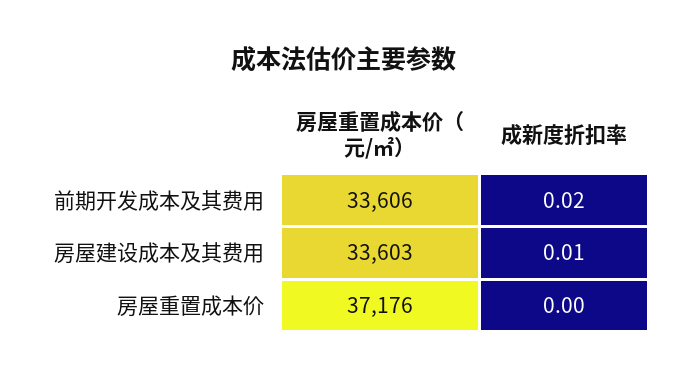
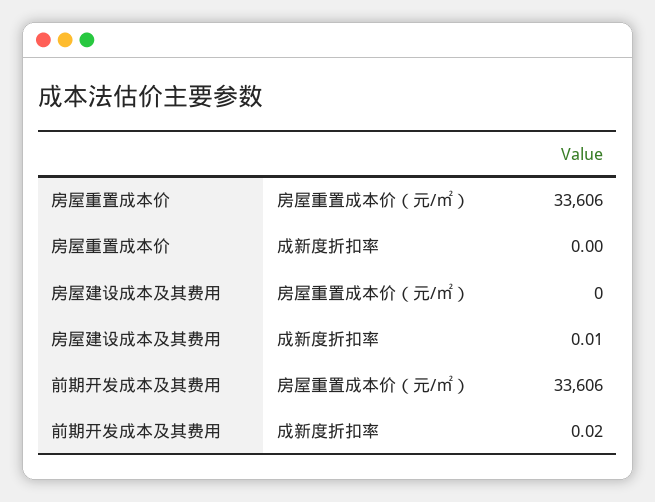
房屋重置成本价（元/㎡）, 房屋建设成本及其费用: 33603 -> 0
房屋重置成本价（元/㎡）, 房屋重置成本价: 37176 -> 33606

